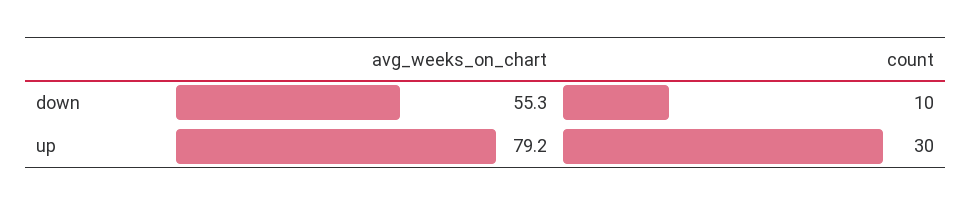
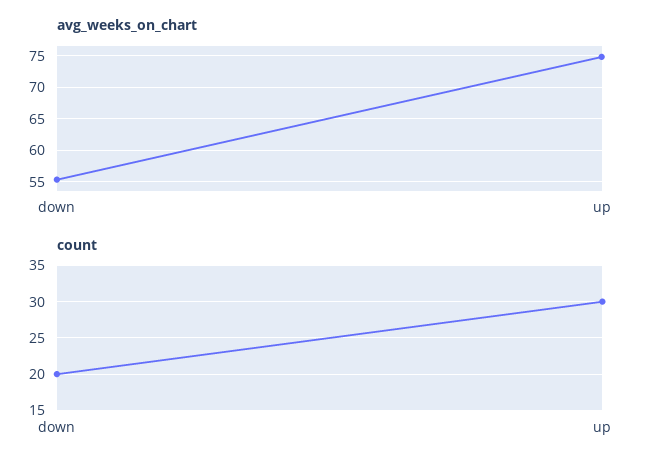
count, down: 10 -> 20
avg_weeks_on_chart, up: 79.2 -> 75

